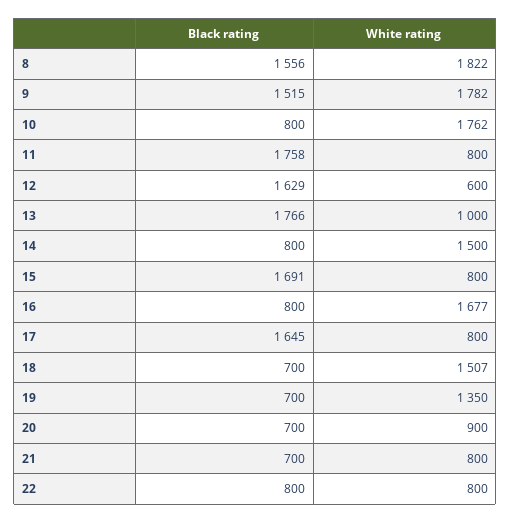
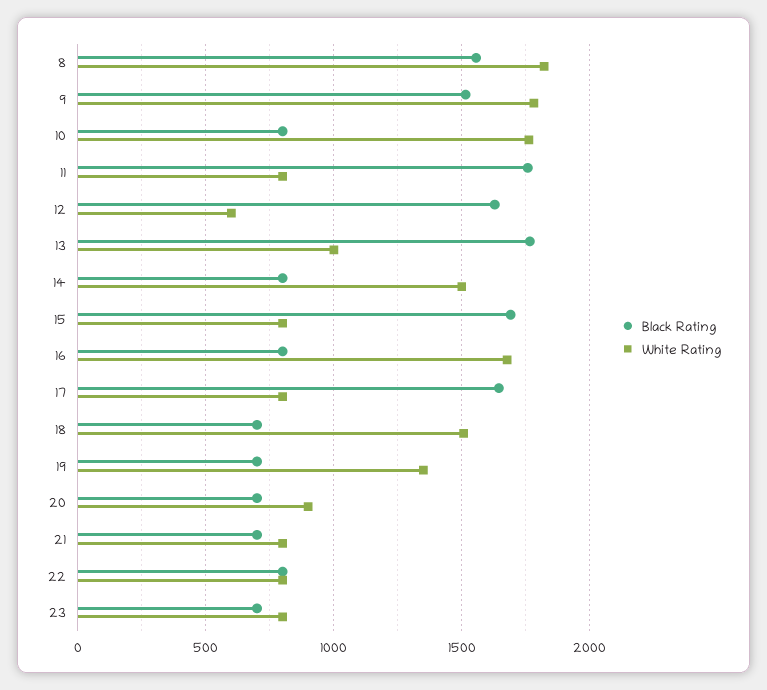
Black rating, 23: none -> 700
White rating, 23: none -> 800

